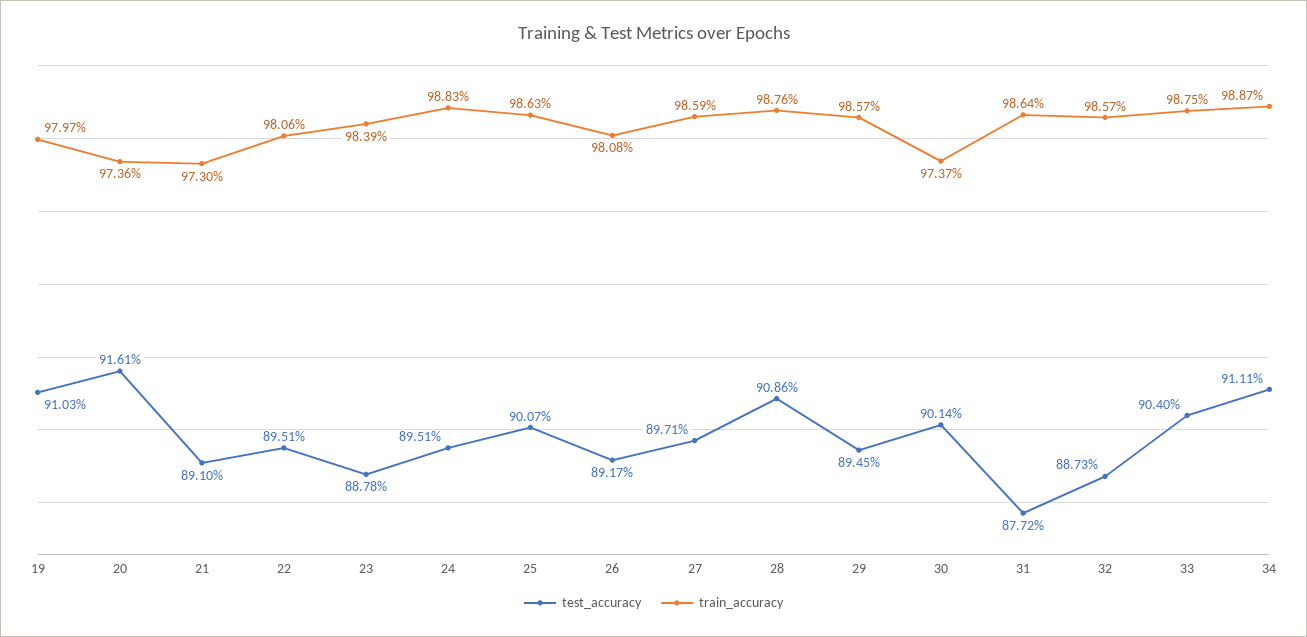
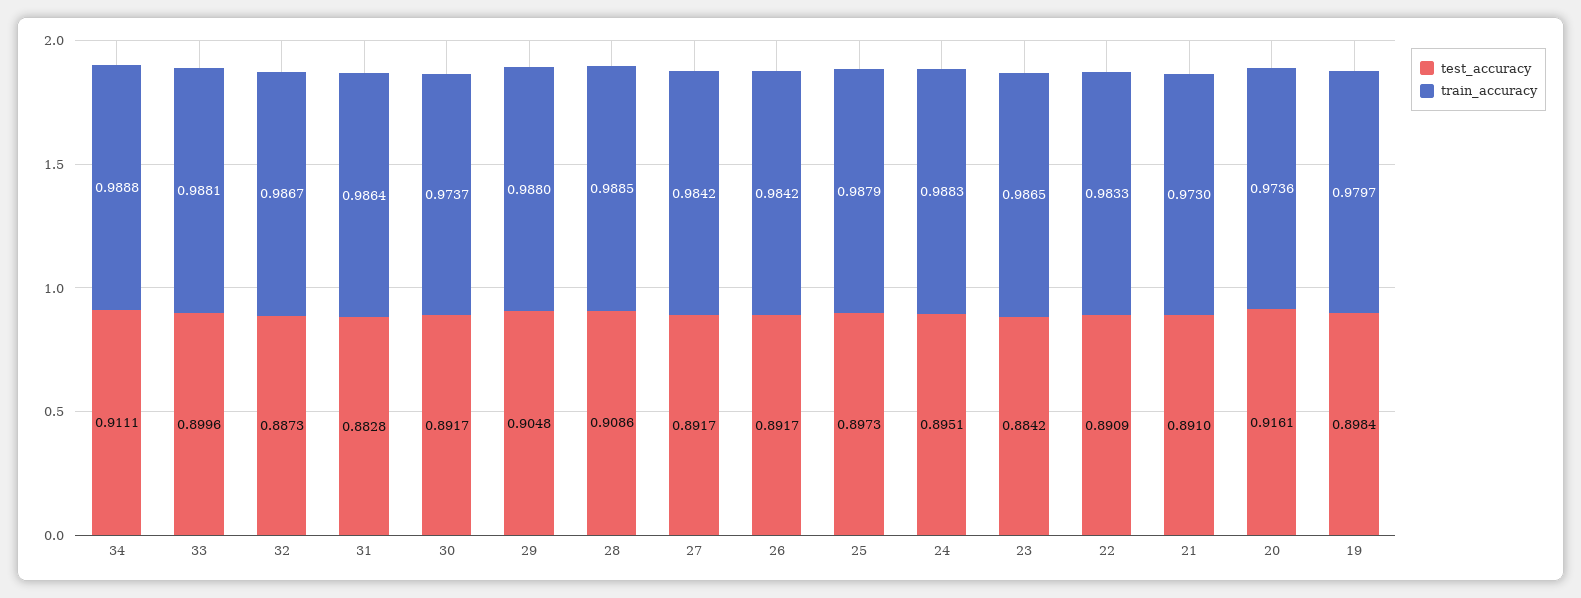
test_accuracy, 19: 0.9103 -> 0.8984
test_accuracy, 22: 0.8951 -> 0.8909
train_accuracy, 22: 0.9806 -> 0.9833
test_accuracy, 23: 0.8878 -> 0.8842
train_accuracy, 23: 0.9839 -> 0.9865
test_accuracy, 25: 0.9007 -> 0.8973
train_accuracy, 25: 0.9863 -> 0.9879
train_accuracy, 26: 0.9808 -> 0.9842
test_accuracy, 27: 0.8971 -> 0.8917
train_accuracy, 27: 0.9859 -> 0.9842
train_accuracy, 28: 0.9876 -> 0.9885
test_accuracy, 29: 0.8945 -> 0.9048
train_accuracy, 29: 0.9857 -> 0.988
test_accuracy, 30: 0.9014 -> 0.8917
test_accuracy, 31: 0.8772 -> 0.8828
train_accuracy, 32: 0.9857 -> 0.9867
test_accuracy, 33: 0.904 -> 0.8996
train_accuracy, 33: 0.9875 -> 0.9881
train_accuracy, 34: 0.9887 -> 0.9888

